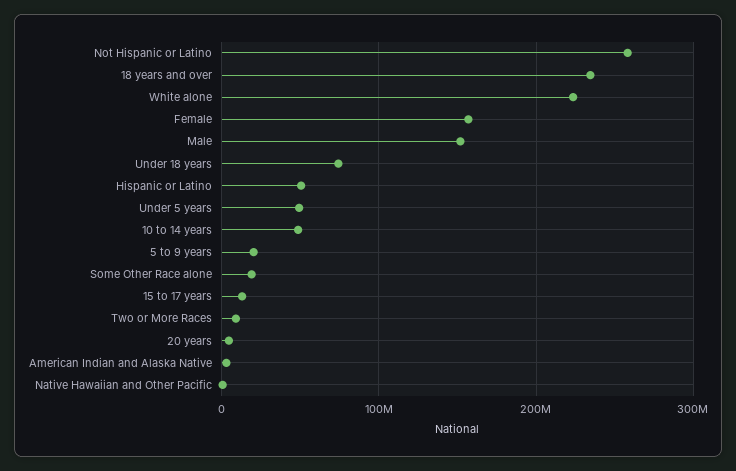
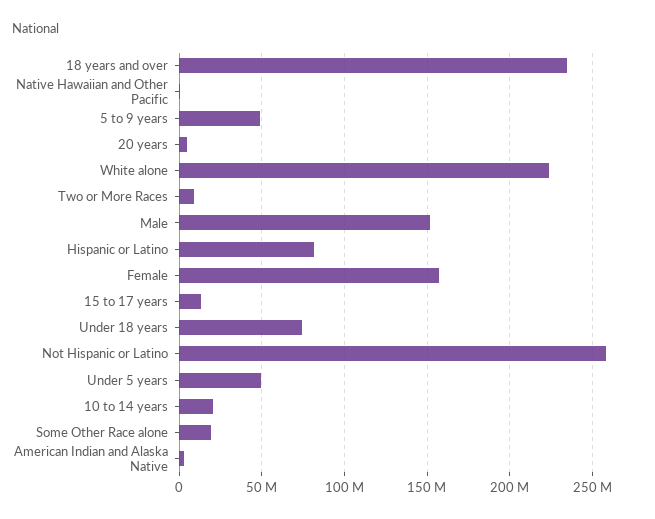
Hispanic or Latino: 50000000 -> 80000000
10 to 14 years: 50000000 -> 20000000
5 to 9 years: 20000000 -> 50000000

